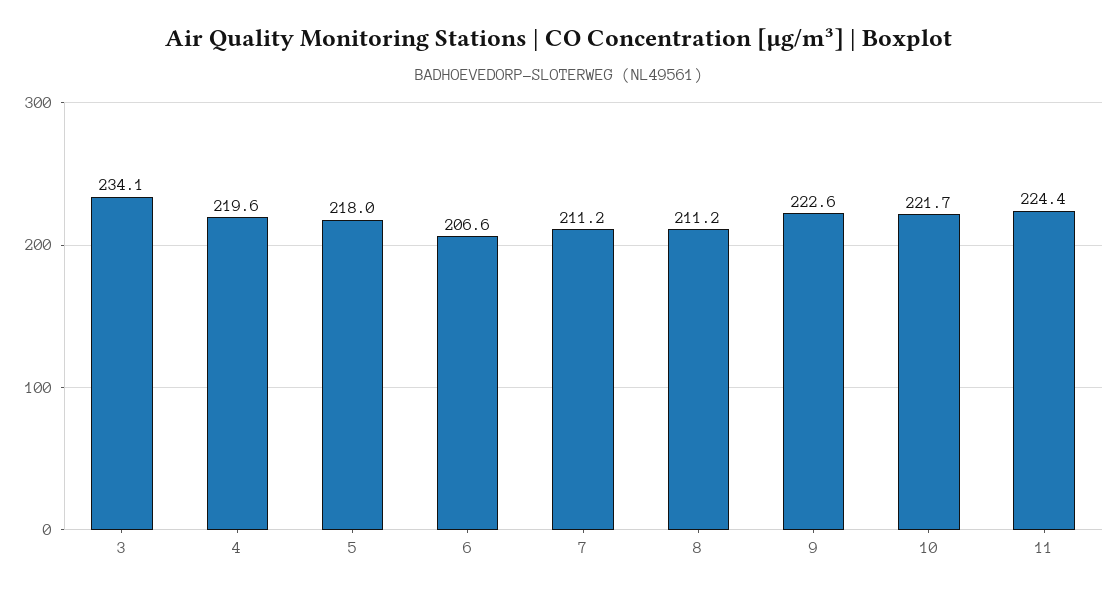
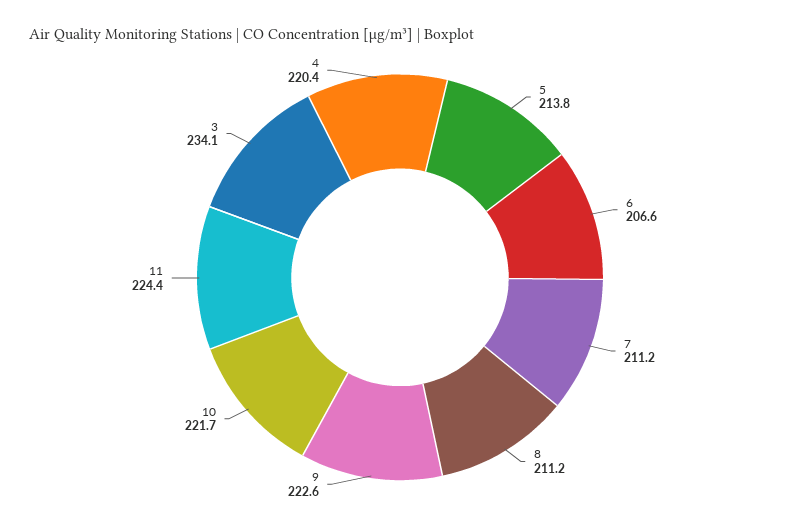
4: 219.6 -> 220.4
5: 218 -> 213.8

